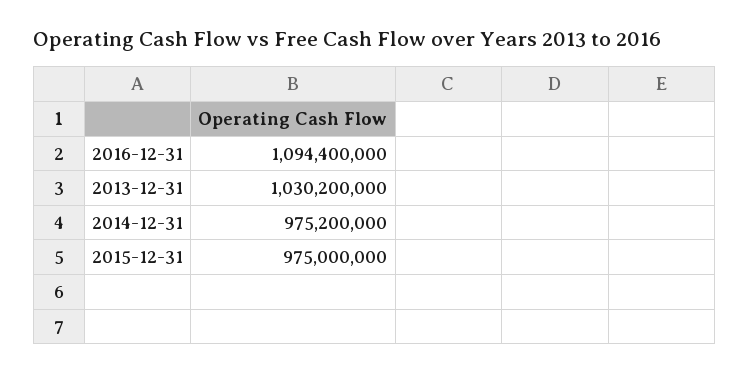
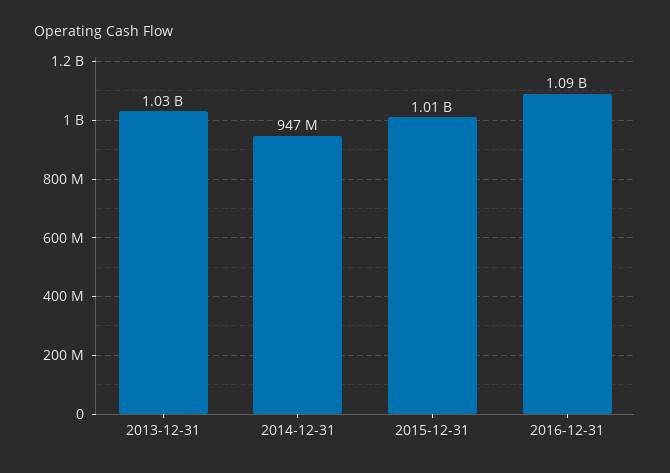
2014-12-31: 975200000 -> 947000000
2015-12-31: 975000000 -> 1010000000

